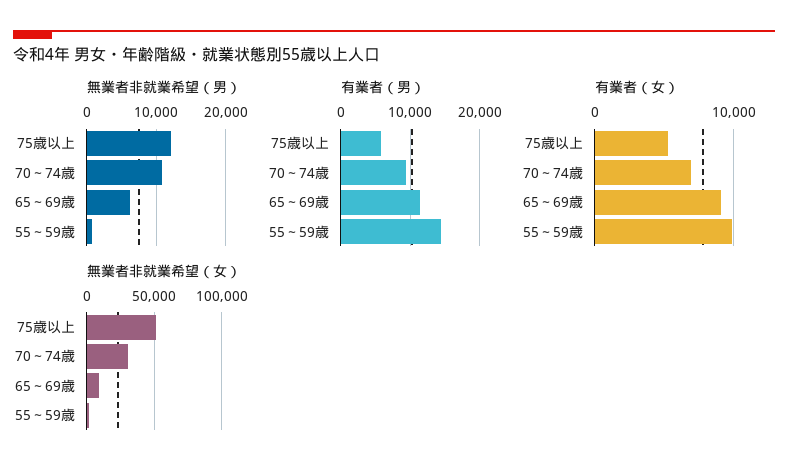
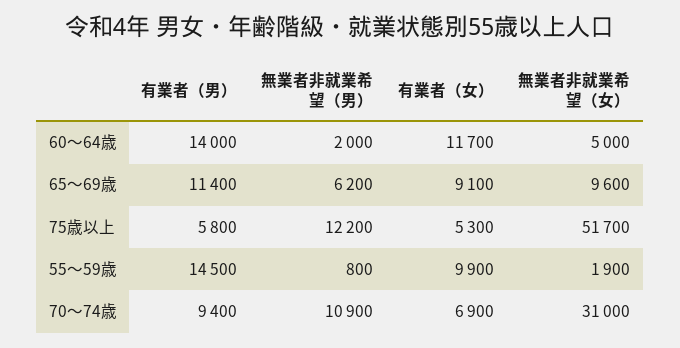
有業者（男）, 60～64歳: none -> 14000
無業者非就業希望（男）, 60～64歳: none -> 2000
有業者（女）, 60～64歳: none -> 11700
無業者非就業希望（女）, 60～64歳: none -> 5000

